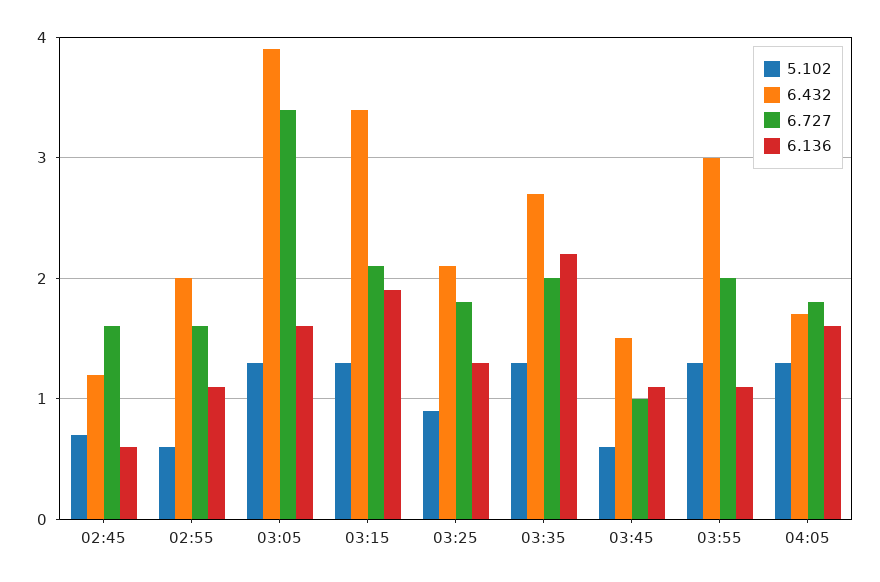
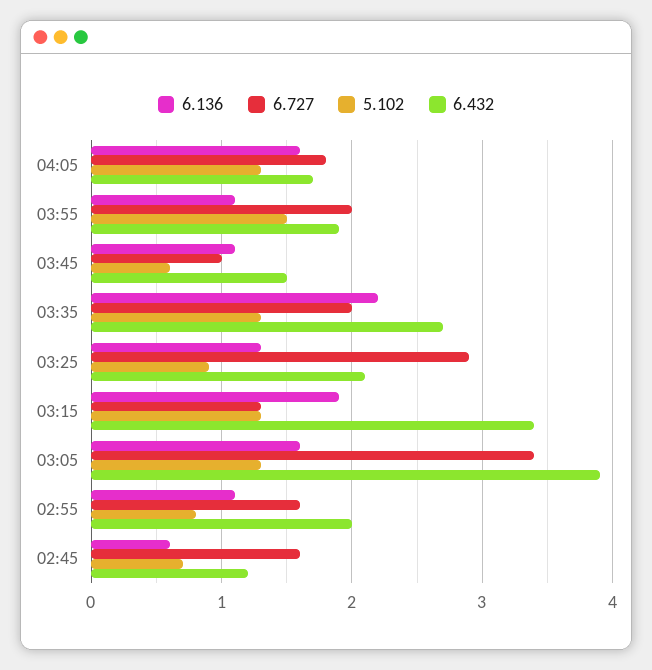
5.102, 02:55: 0.6 -> 0.8
6.727, 03:15: 2.1 -> 1.3
6.727, 03:25: 1.8 -> 2.9
5.102, 03:55: 1.3 -> 1.5
6.432, 03:55: 3 -> 1.9

